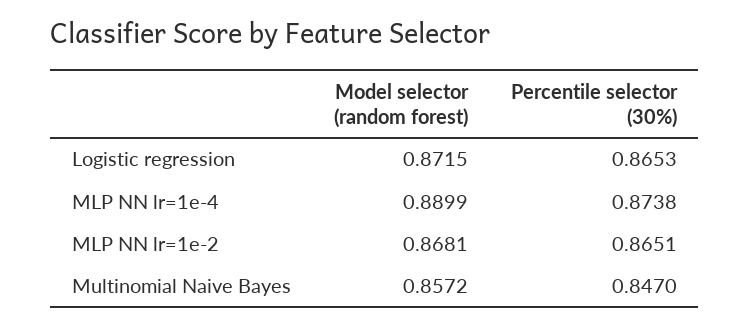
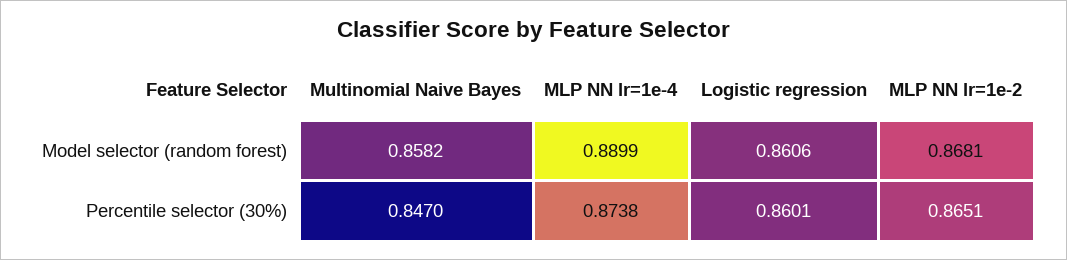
Model selector (random forest), Logistic regression: 0.8715 -> 0.8606
Percentile selector (30%), Logistic regression: 0.8653 -> 0.8601
Model selector (random forest), Multinomial Naive Bayes: 0.8572 -> 0.8582

